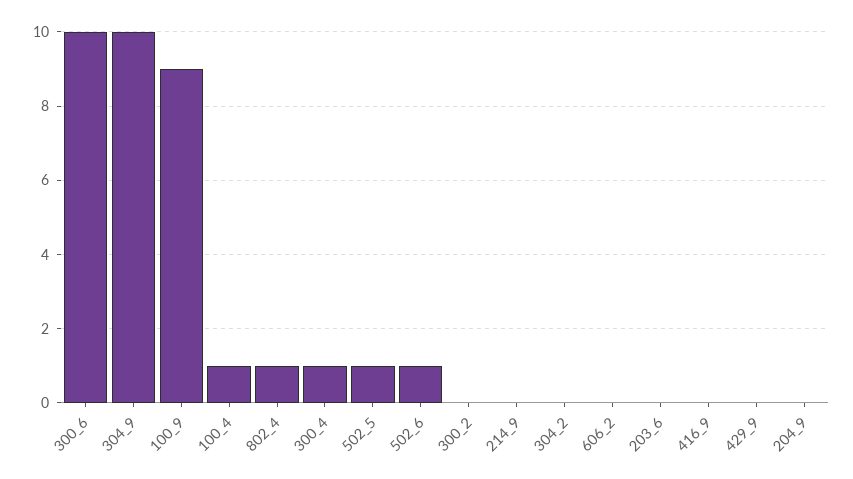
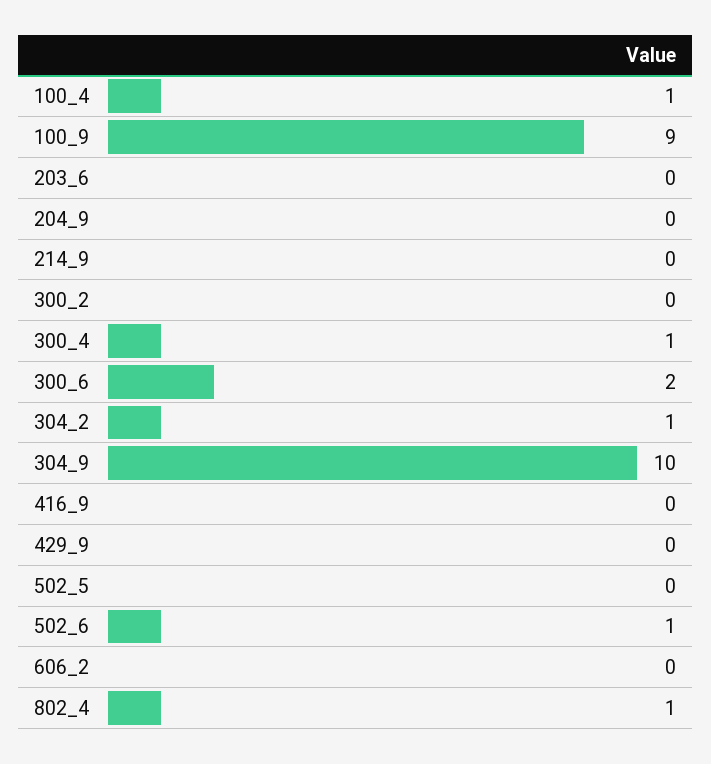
300_6: 10 -> 2
502_5: 1 -> 0
304_2: 0 -> 1

